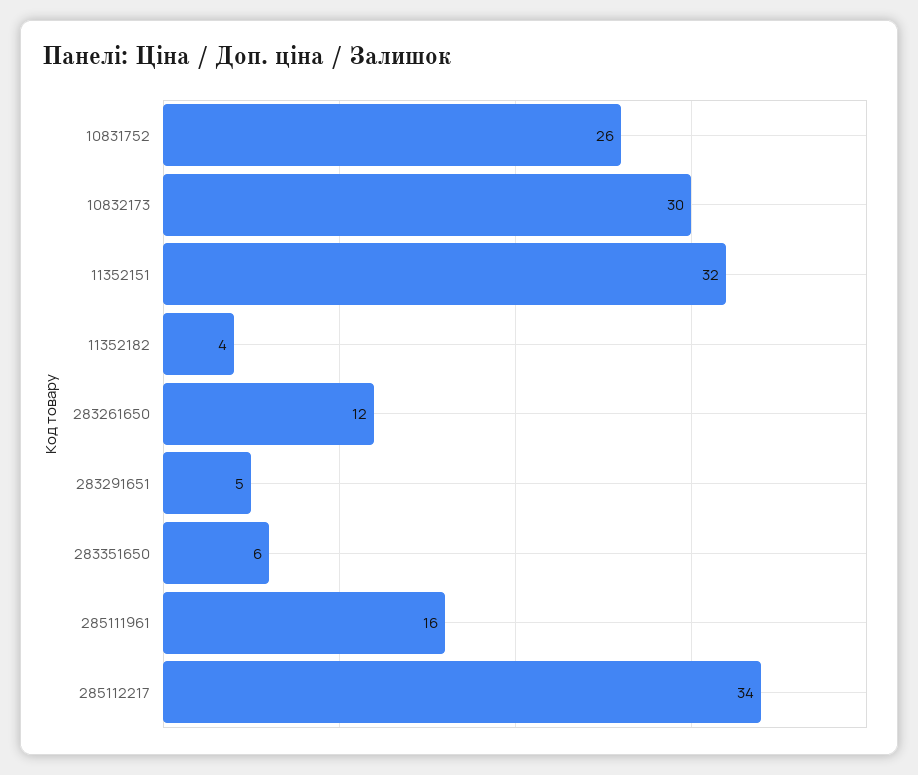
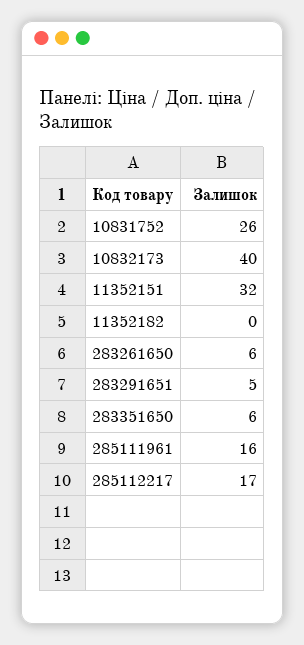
10832173: 30 -> 40
11352182: 4 -> 0
283261650: 12 -> 6
285112217: 34 -> 17

